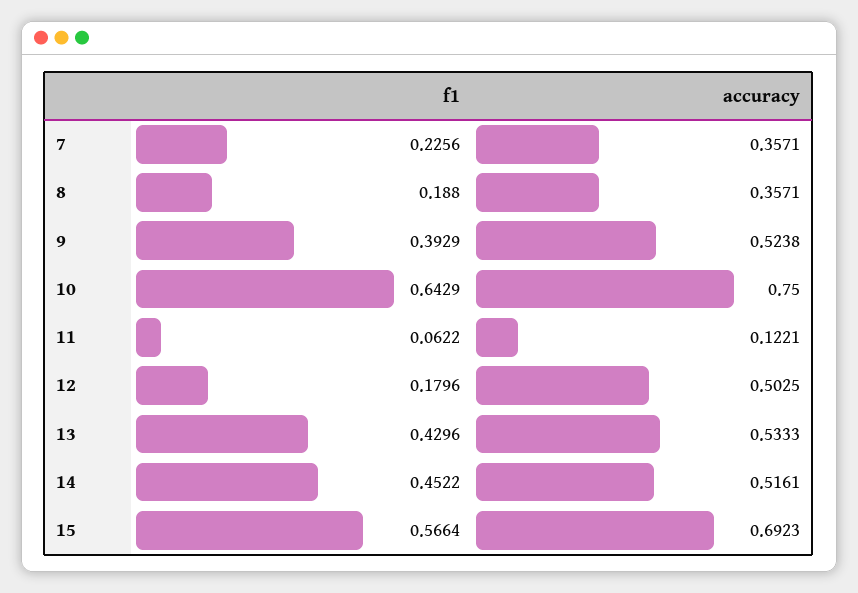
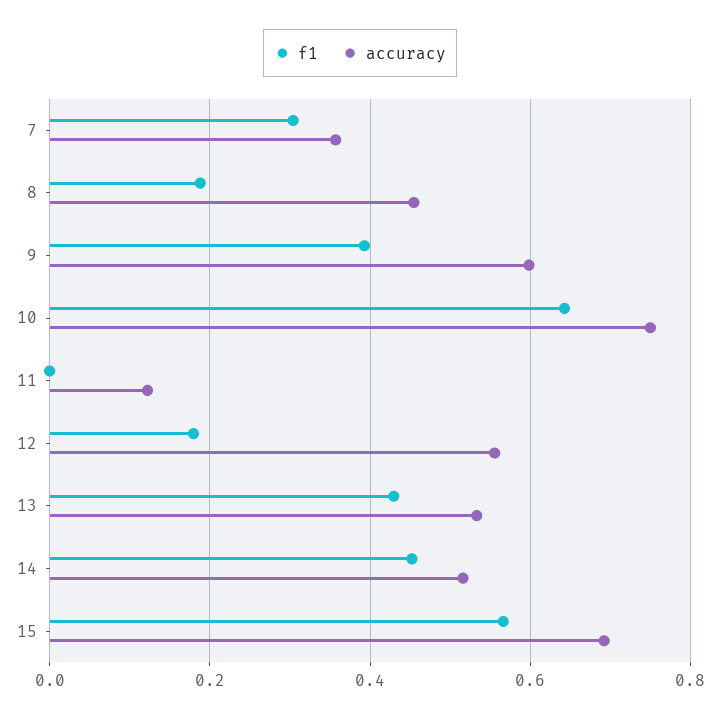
f1, 7: 0.2256 -> 0.3
accuracy, 8: 0.3571 -> 0.46
accuracy, 9: 0.5238 -> 0.6
f1, 11: 0.0622 -> 0
accuracy, 12: 0.5025 -> 0.56

